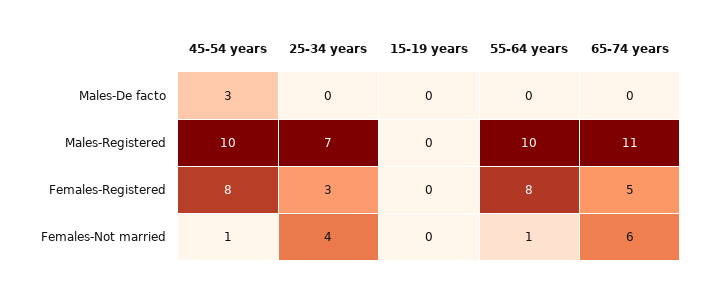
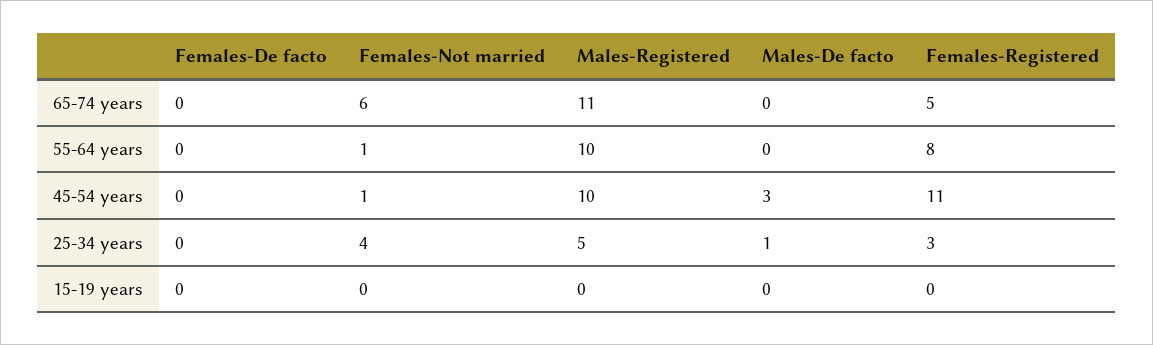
25-34 years, Males-De facto: 0 -> 1
25-34 years, Males-Registered: 7 -> 5
45-54 years, Females-Registered: 8 -> 11
65-74 years, Females-De facto: none -> 0
55-64 years, Females-De facto: none -> 0
45-54 years, Females-De facto: none -> 0
25-34 years, Females-De facto: none -> 0
15-19 years, Females-De facto: none -> 0

